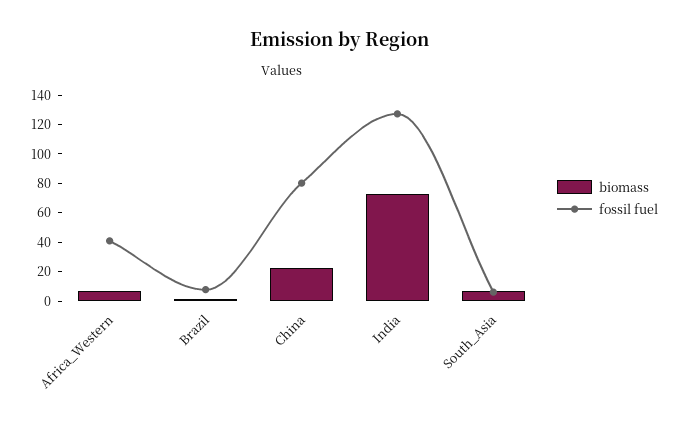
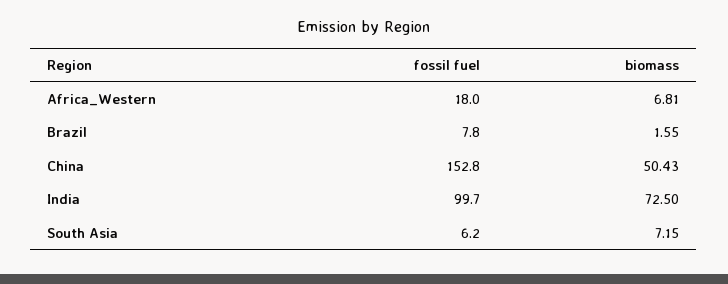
fossil fuel, Africa_Western: 40 -> 18
biomass, China: 20 -> 50.43
fossil fuel, China: 80 -> 152.8
fossil fuel, India: 130 -> 99.7

